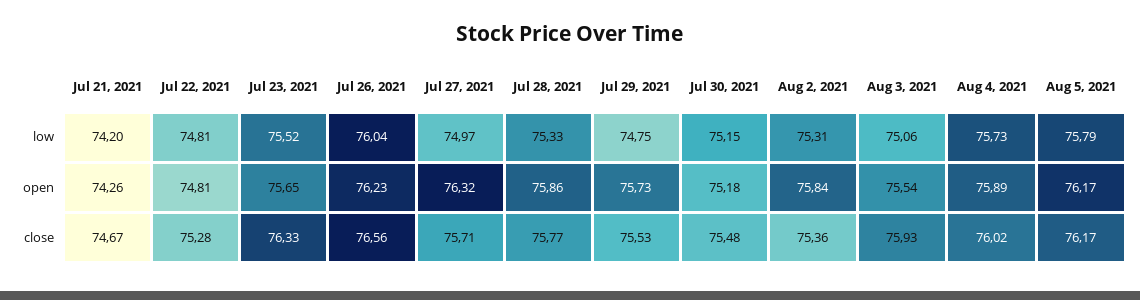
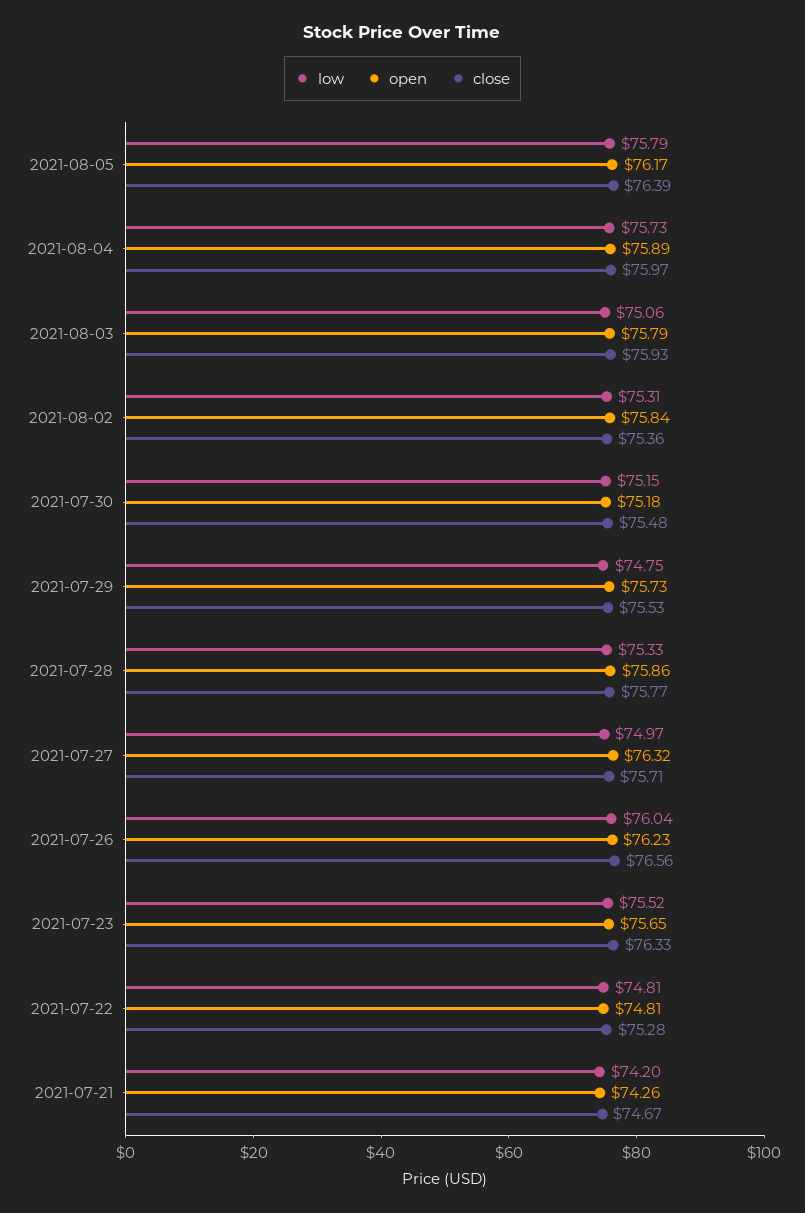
open, Aug 3, 2021: 75.54 -> 75.79
close, Aug 4, 2021: 76.02 -> 75.97
close, Aug 5, 2021: 76.17 -> 76.39

